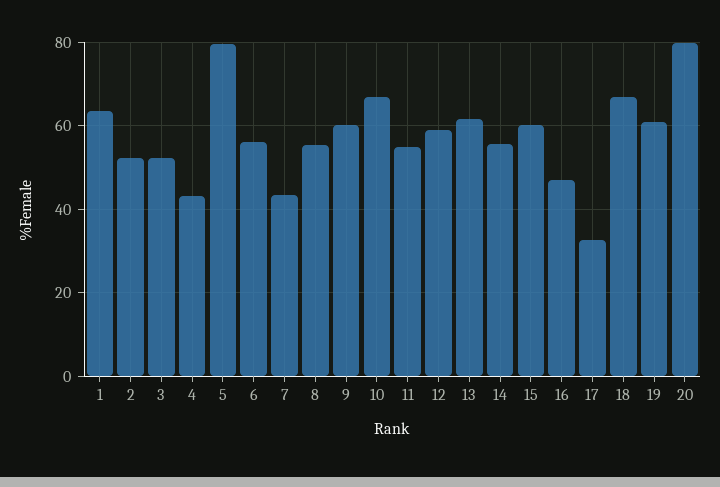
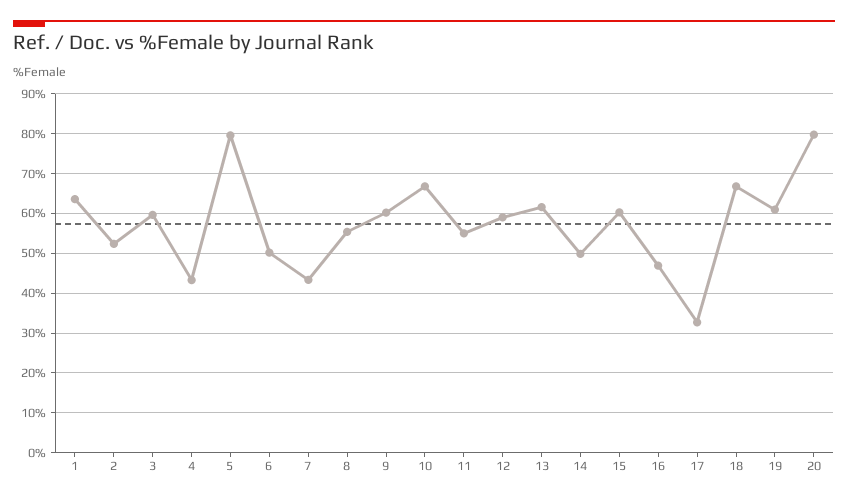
3: 52 -> 60
6: 56 -> 50
14: 56 -> 50

